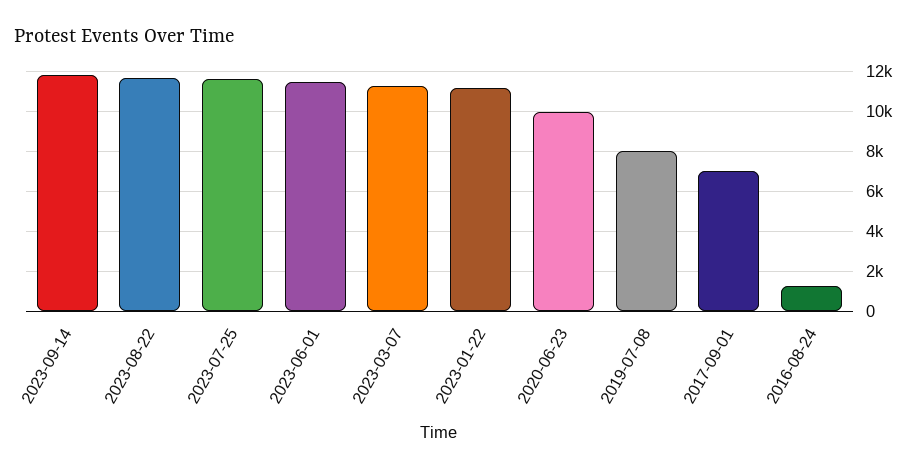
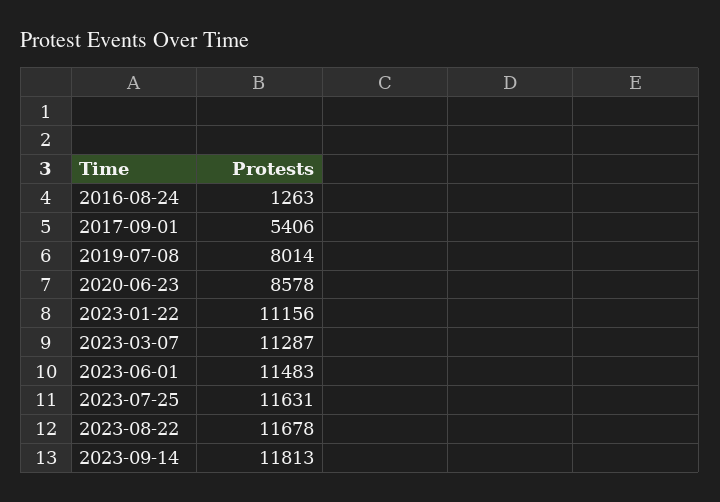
2020-06-23: 10000 -> 8578
2017-09-01: 7000 -> 5406

